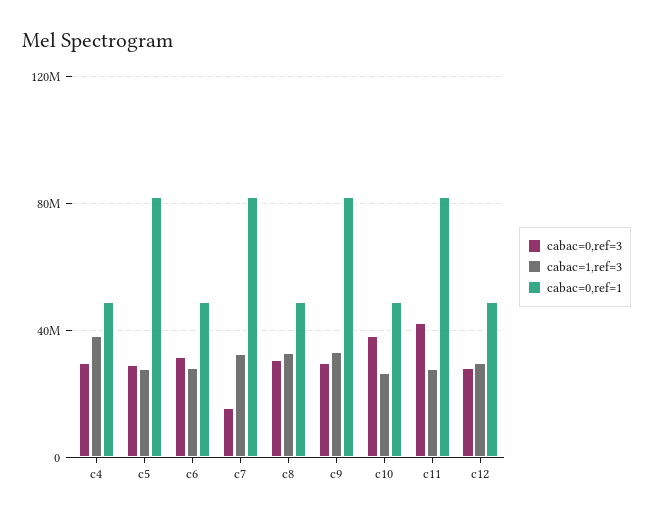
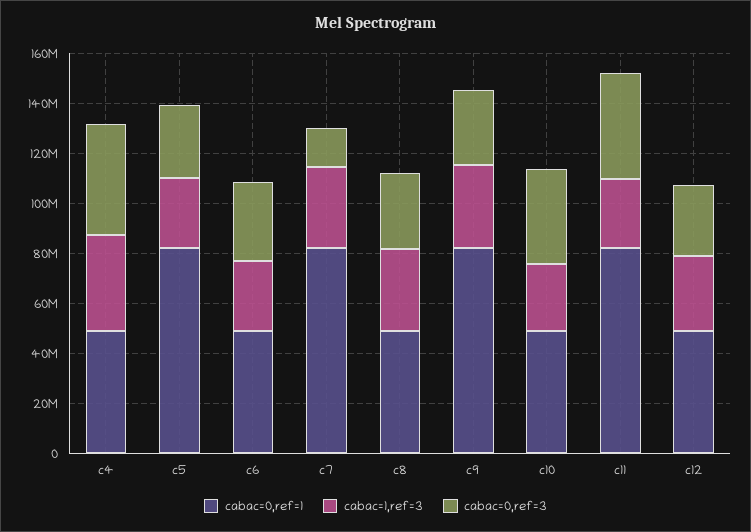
cabac=0,ref=3, c4: 30000000 -> 45000000

